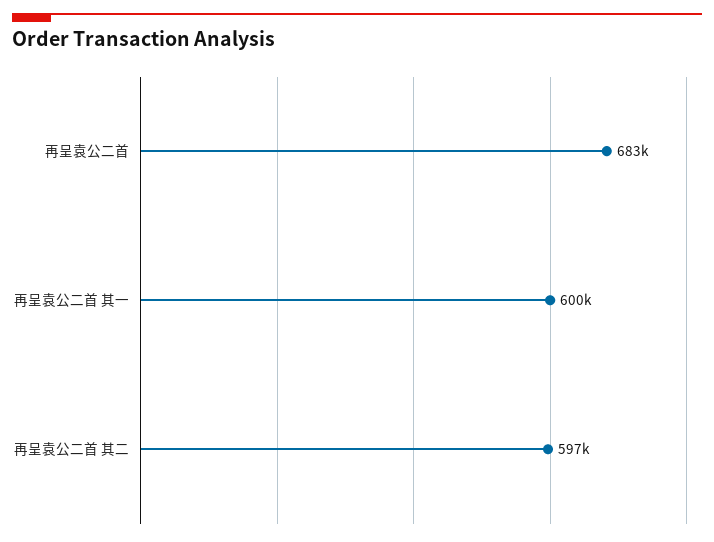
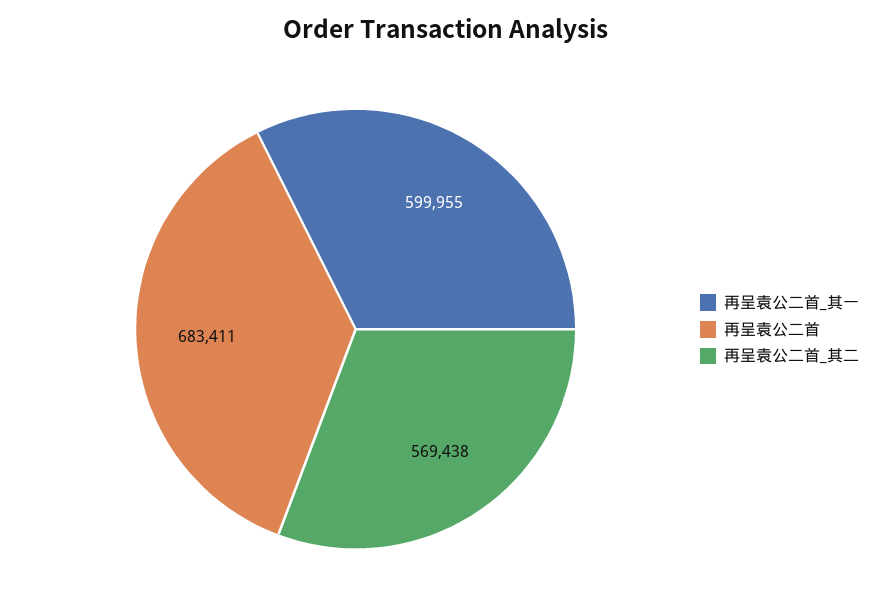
再呈袁公二首 其二: 597000 -> 569438

